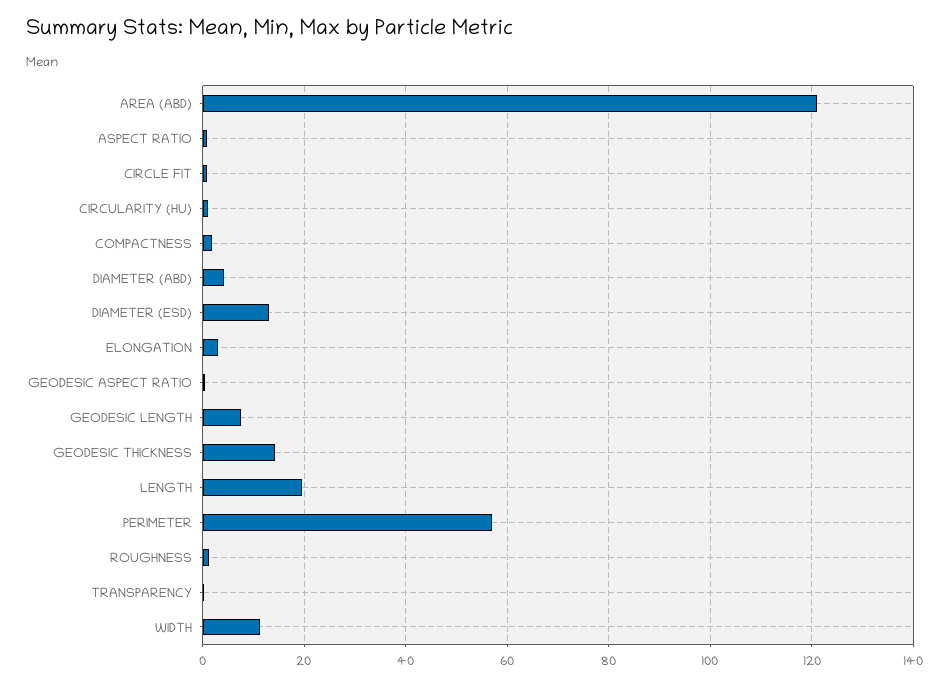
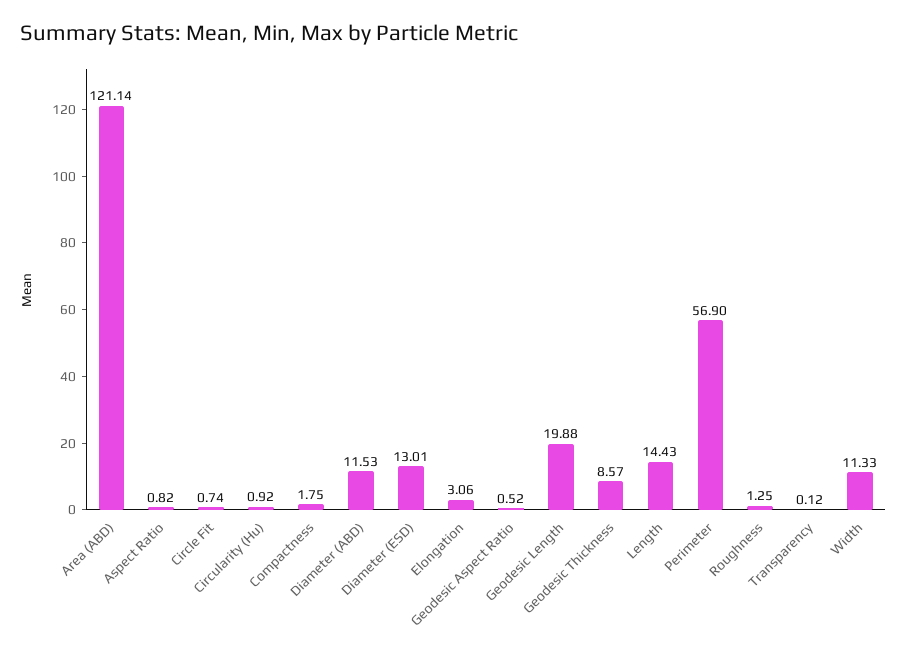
DIAMETER (ABD): 4 -> 11.53
GEODESIC LENGTH: 8 -> 19.88
GEODESIC THICKNESS: 14 -> 8.57
LENGTH: 20 -> 14.43

